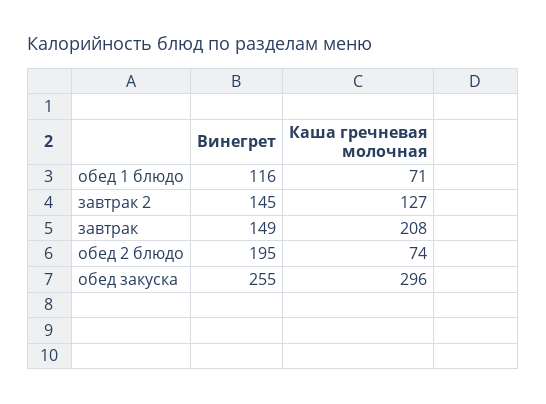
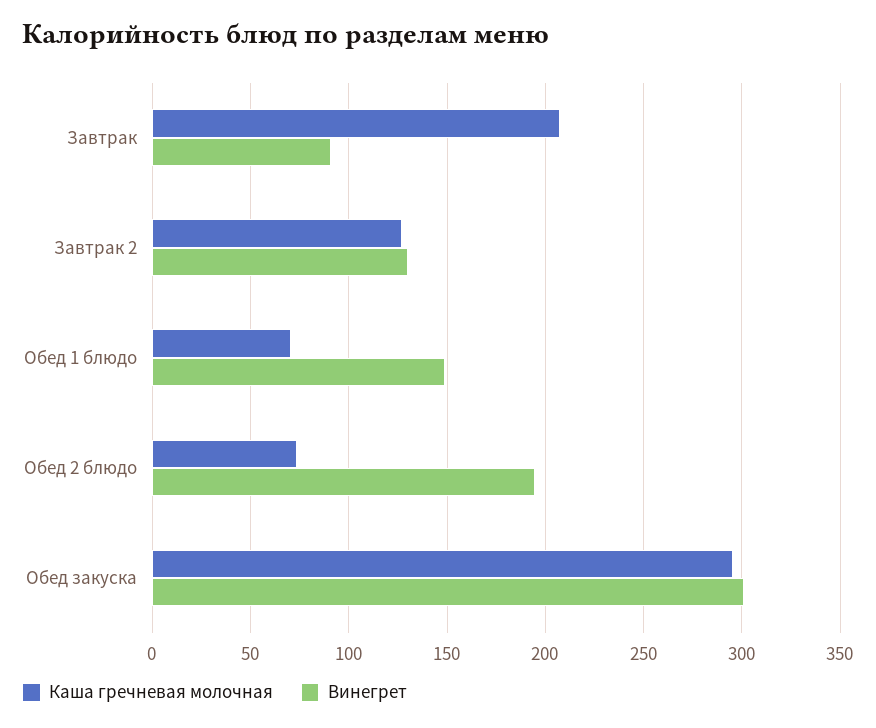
Винегрет, обед 1 блюдо: 116 -> 150
Винегрет, завтрак 2: 145 -> 130
Винегрет, завтрак: 149 -> 90
Винегрет, обед закуска: 255 -> 300

